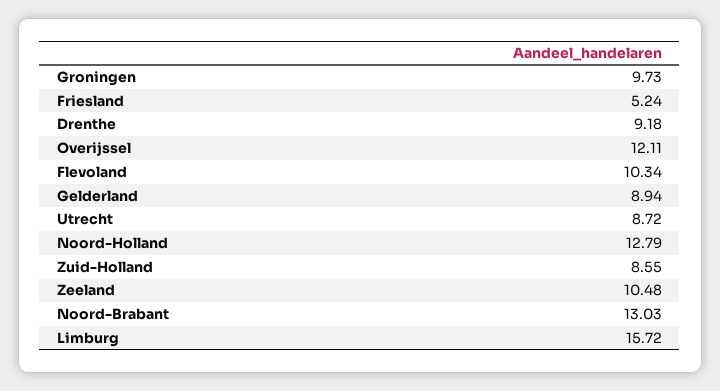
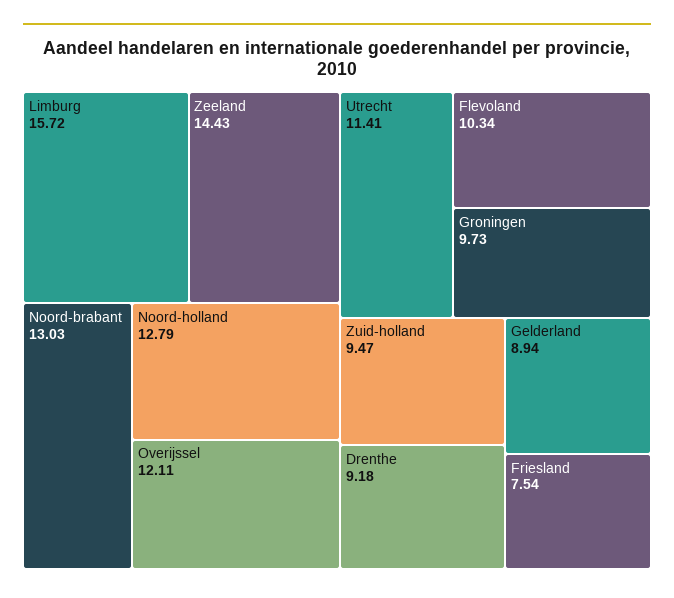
Friesland: 5.24 -> 7.54
Utrecht: 8.72 -> 11.41
Zuid-Holland: 8.55 -> 9.47
Zeeland: 10.48 -> 14.43

